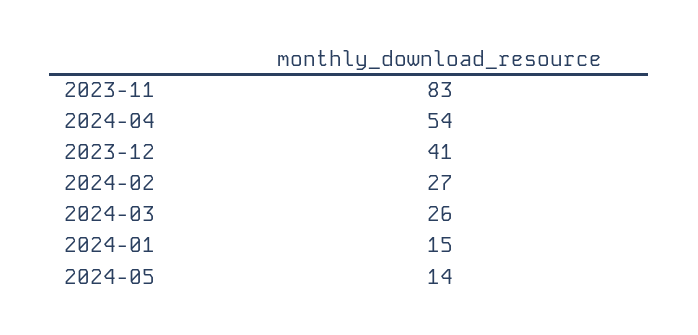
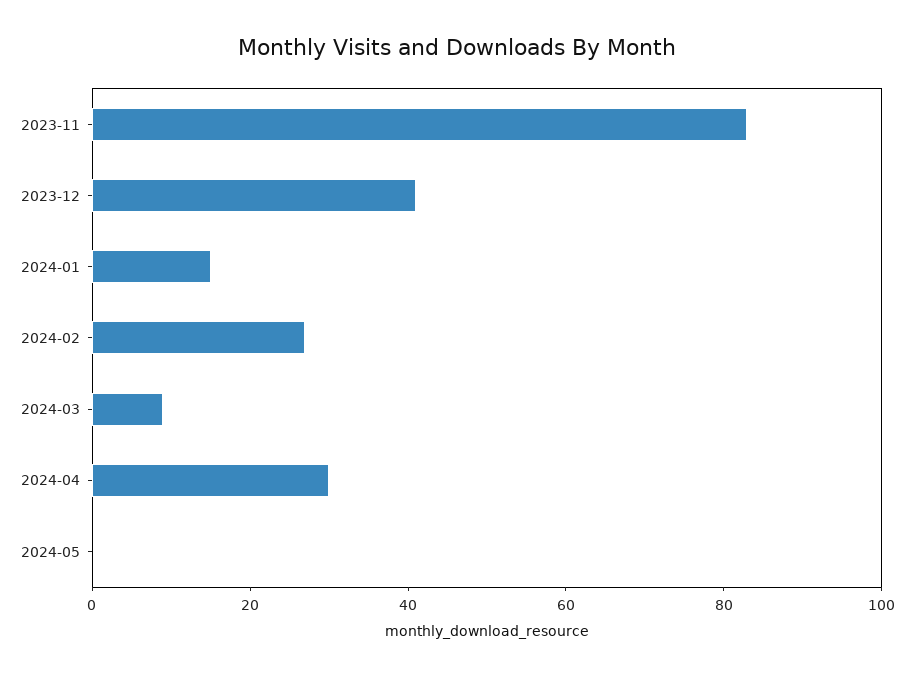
2024-04: 54 -> 30
2024-03: 26 -> 10
2024-05: 14 -> 0

